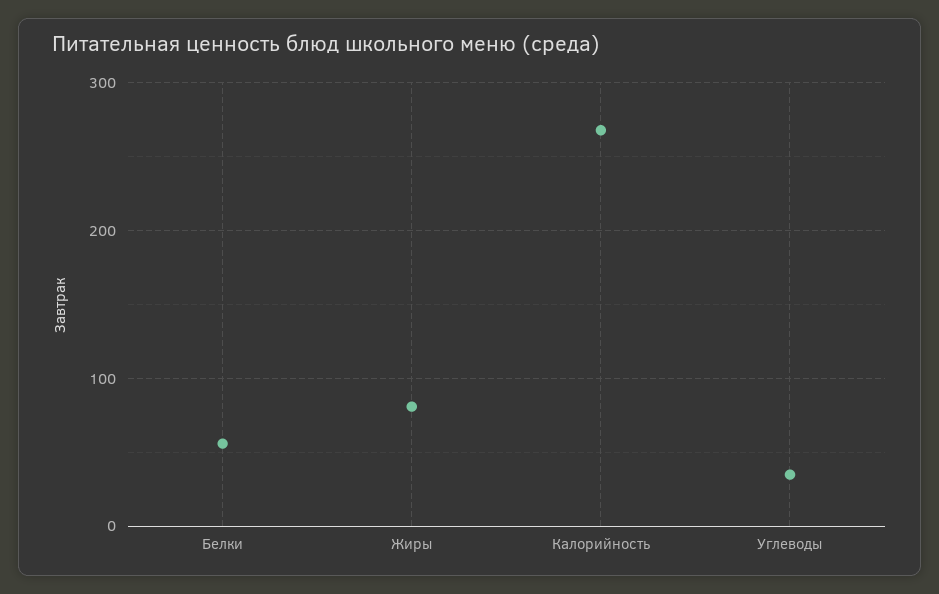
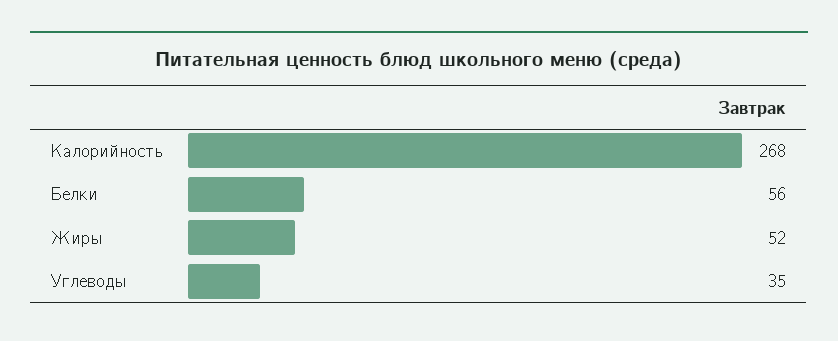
Жиры: 80 -> 52

